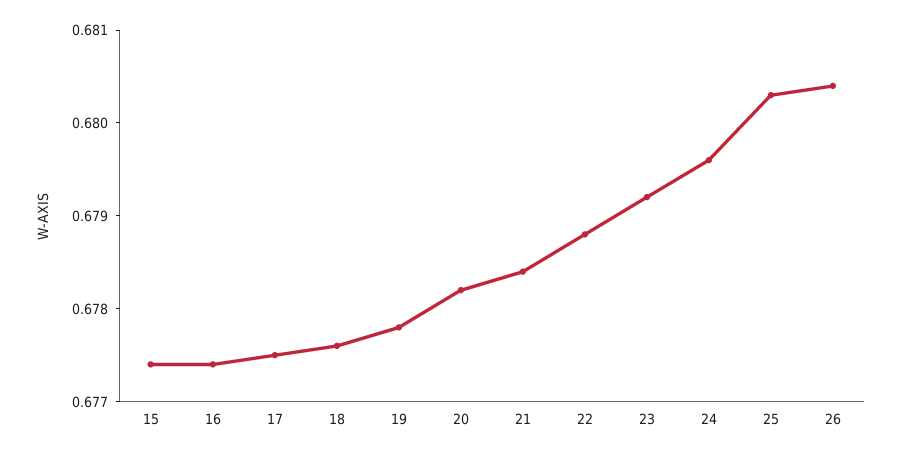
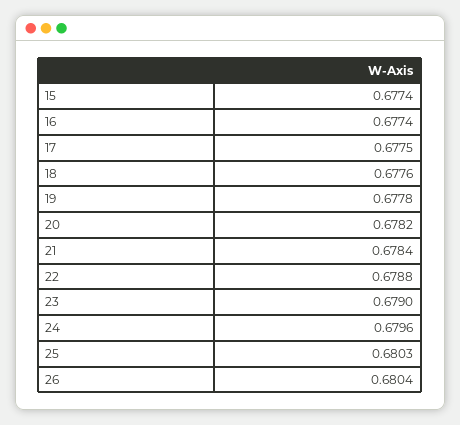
23: 0.6792 -> 0.679

